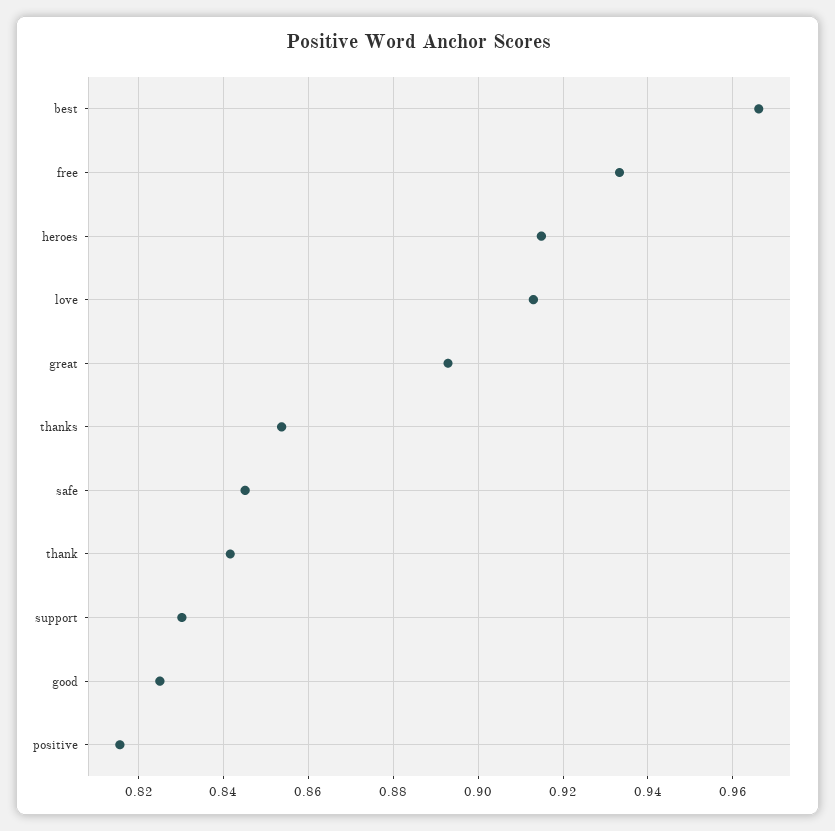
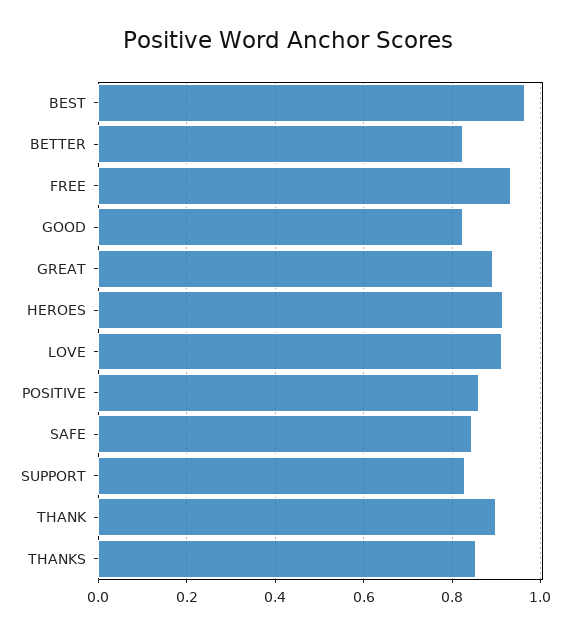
thank: 0.842 -> 0.9
positive: 0.816 -> 0.86
BETTER: none -> 0.82

